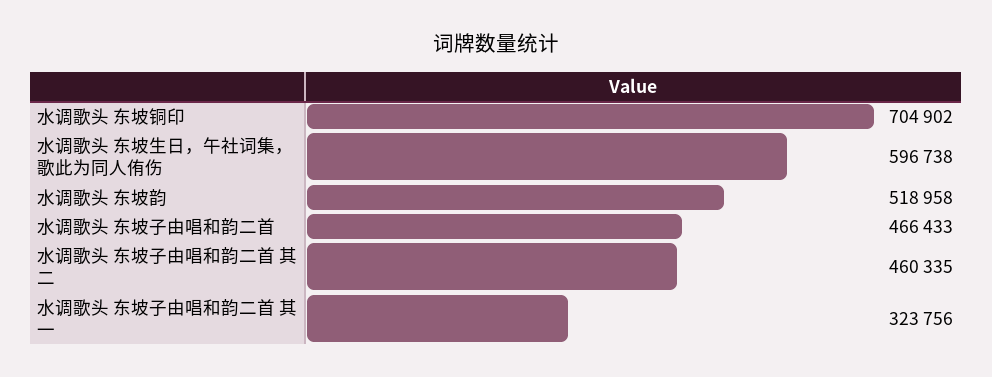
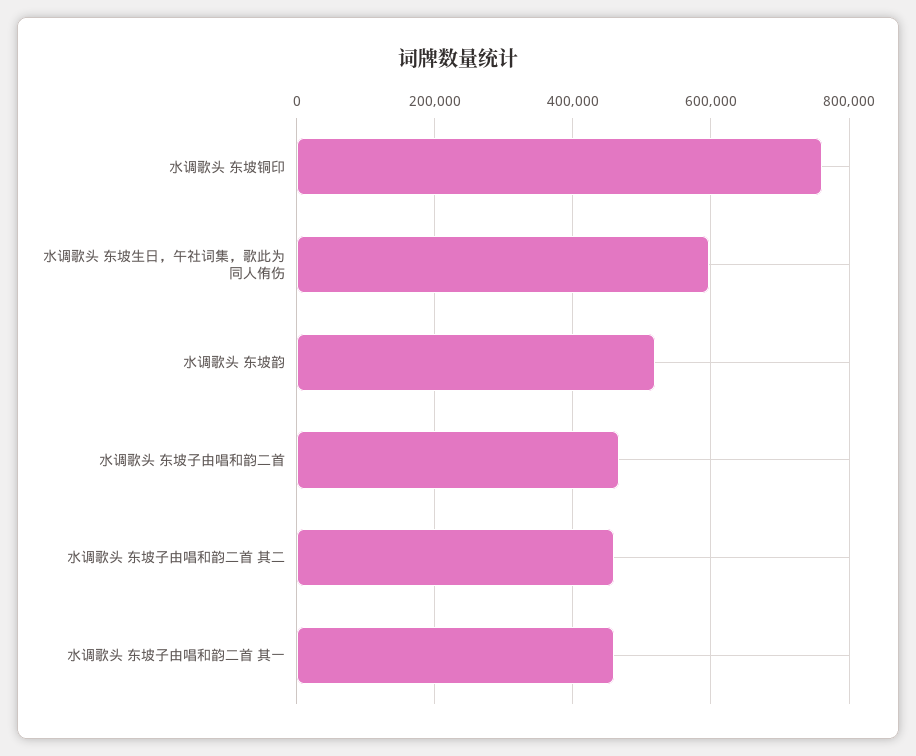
水调歌头 东坡铜印: 704902 -> 760000
水调歌头 东坡子由唱和韵二首 其一: 323756 -> 460000

